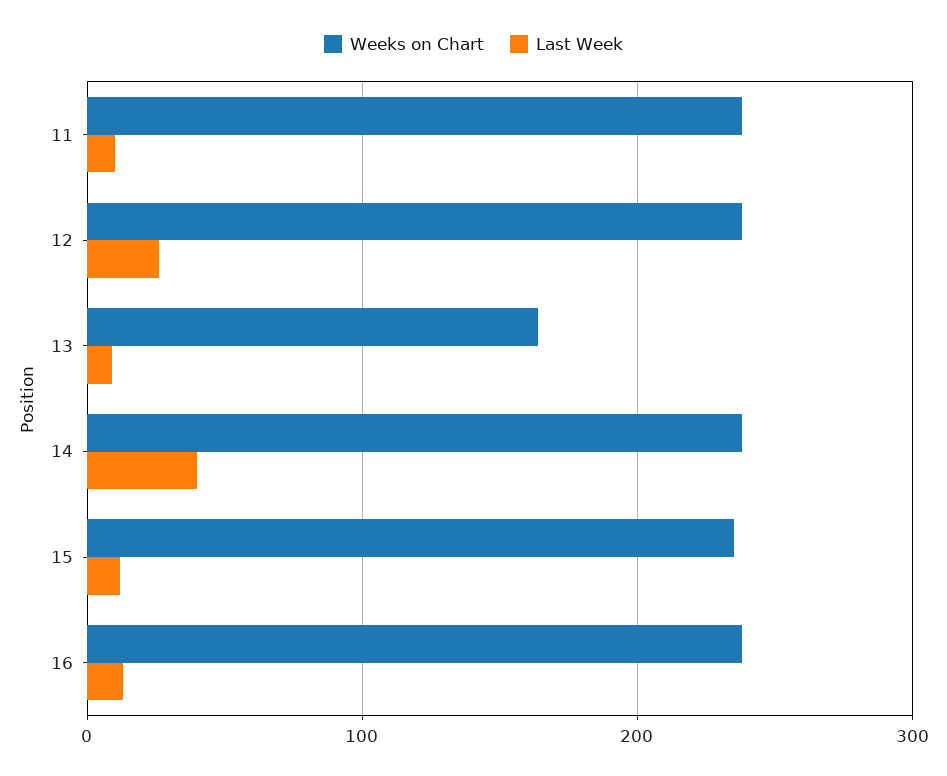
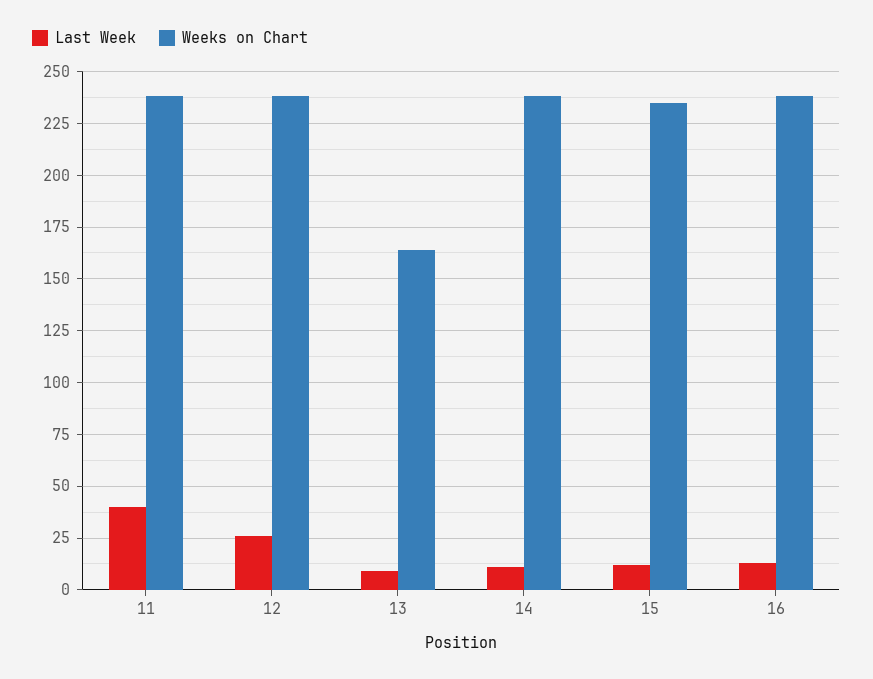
Last Week, 11: 10 -> 40
Last Week, 14: 40 -> 10

